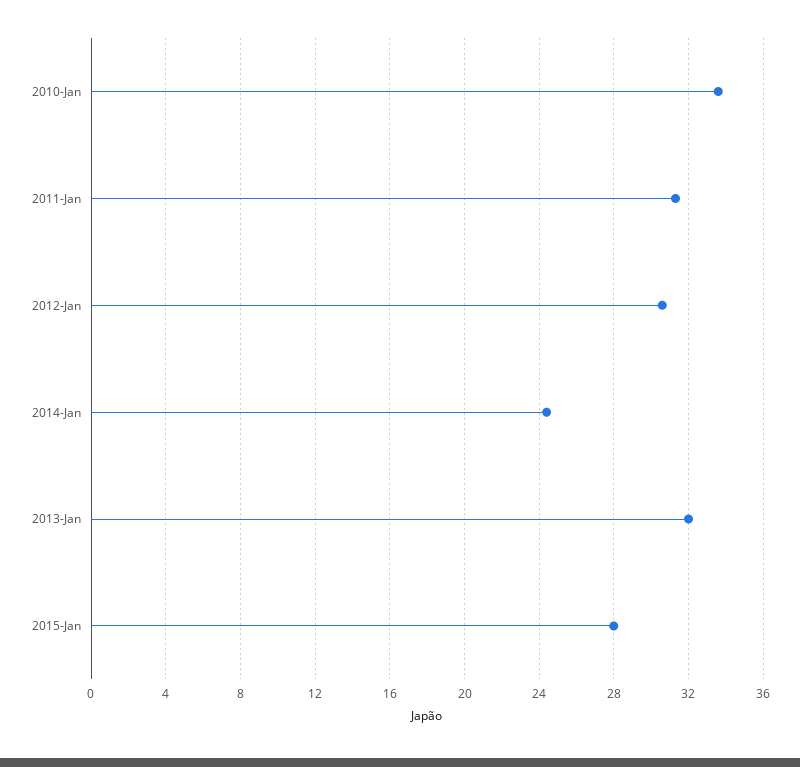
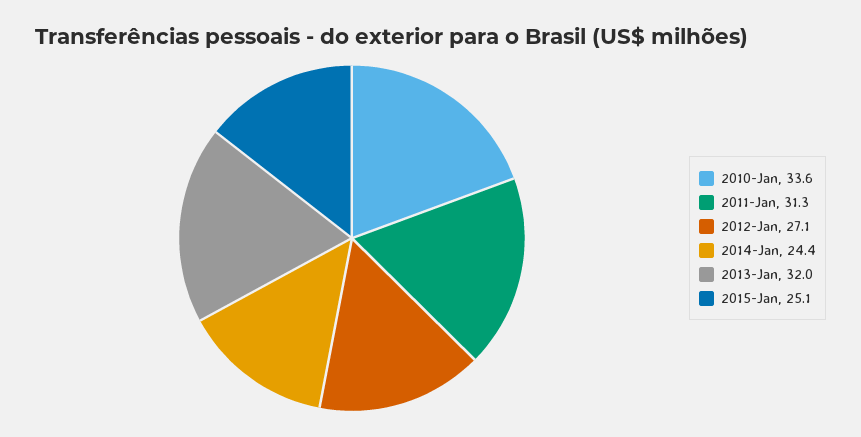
2012-Jan: 30.5 -> 27.1
2015-Jan: 28 -> 25.1

